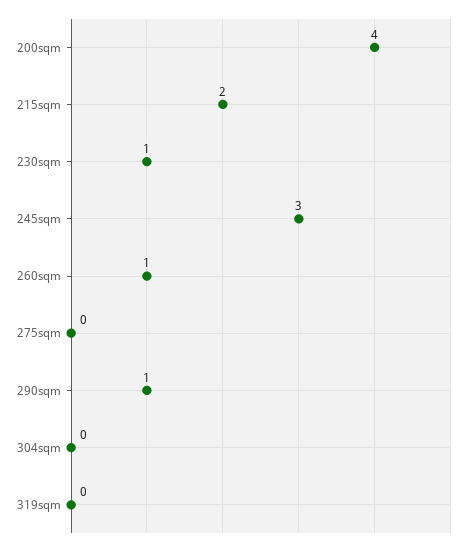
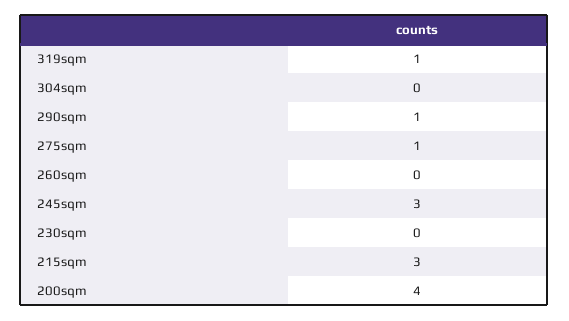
215sqm: 2 -> 3
230sqm: 1 -> 0
260sqm: 1 -> 0
275sqm: 0 -> 1
319sqm: 0 -> 1

